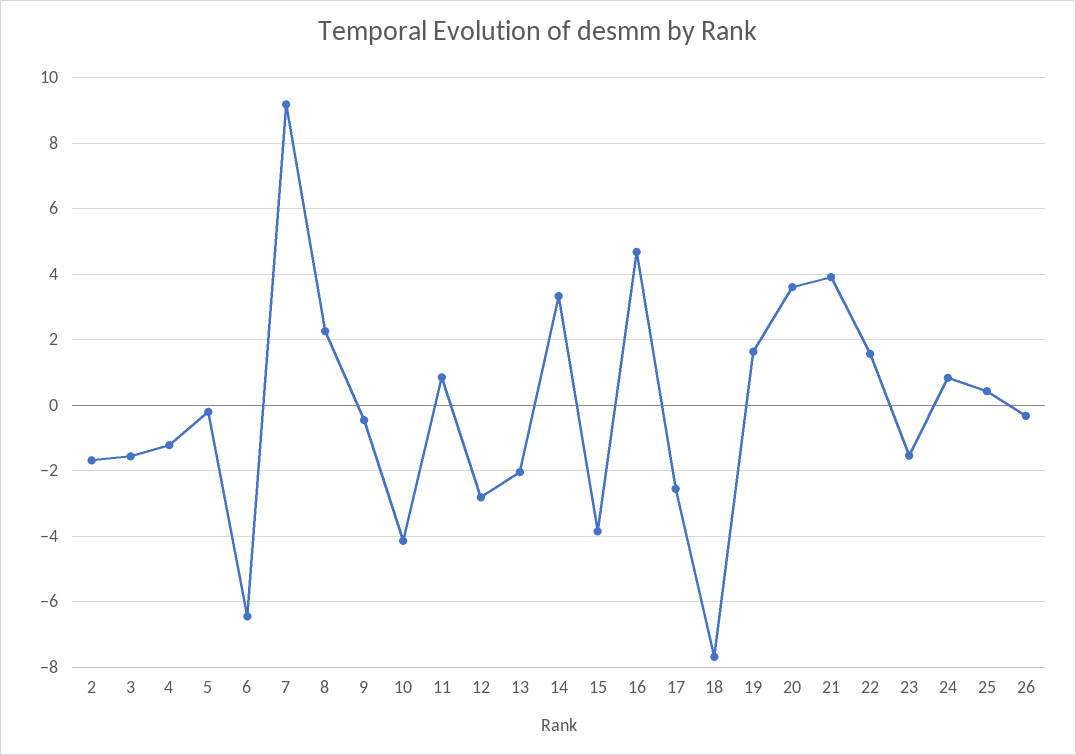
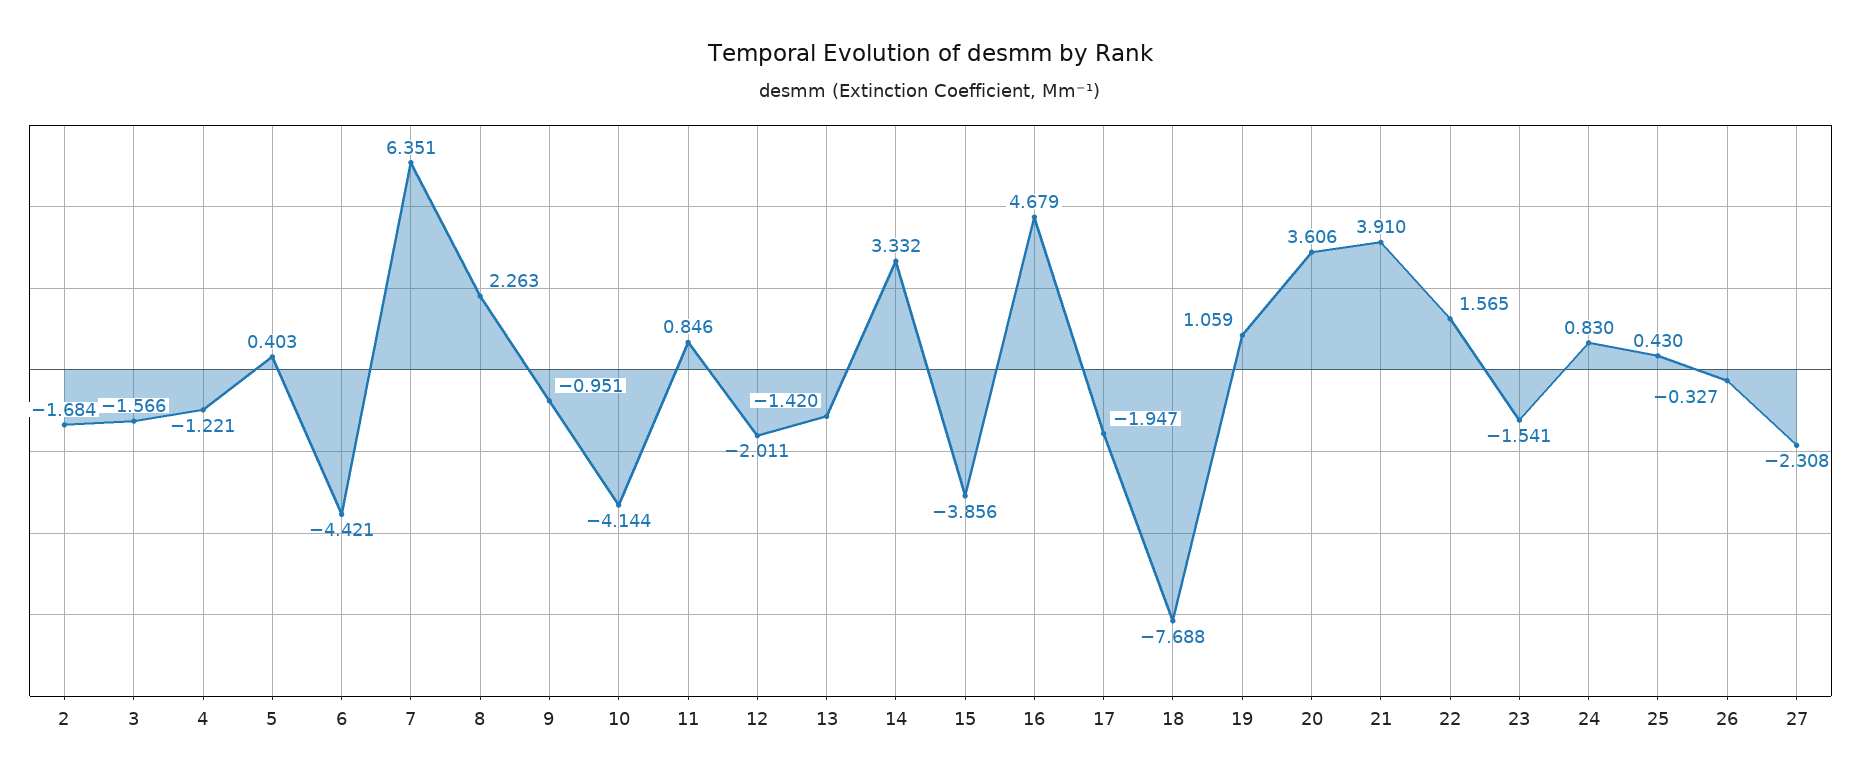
5: -0.2 -> 0.403
6: -6.4 -> -4.421
7: 9.2 -> 6.351
9: -0.4 -> -0.951
12: -2.8 -> -2.011
13: -2 -> -1.42
17: -2.6 -> -1.947
19: 1.6 -> 1.059
27: none -> -2.308

